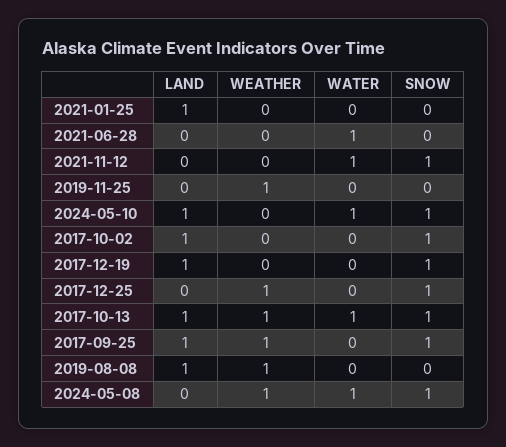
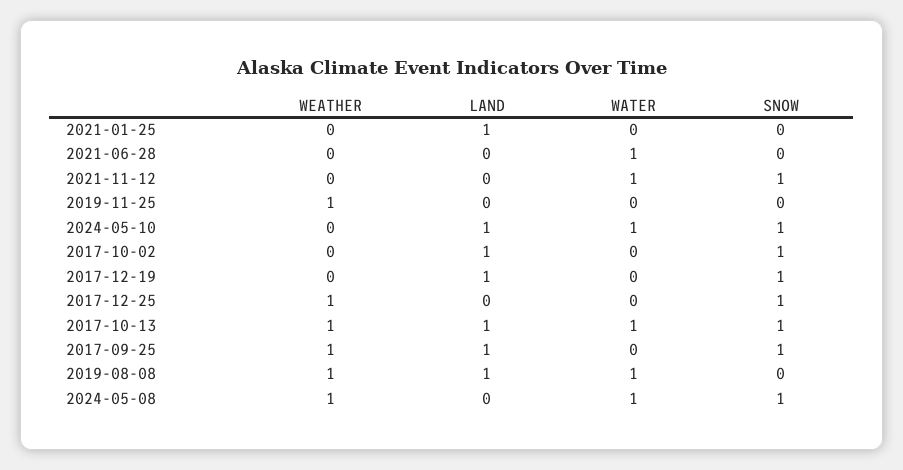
WATER, 2019-08-08: 0 -> 1

